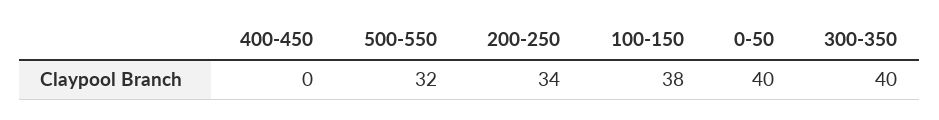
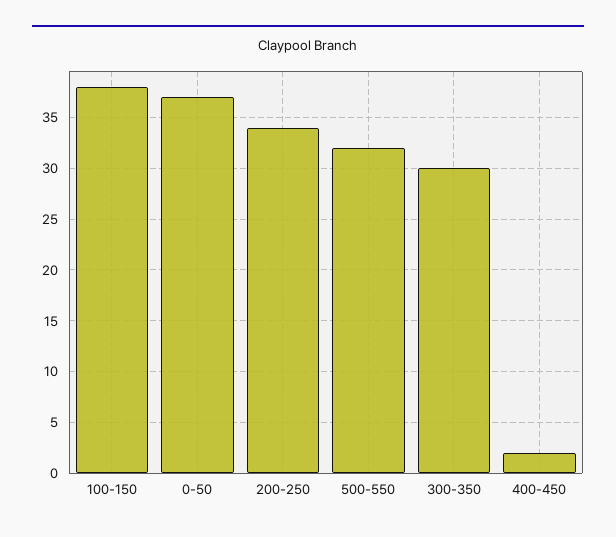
400-450: 0 -> 2
0-50: 40 -> 37
300-350: 40 -> 30

